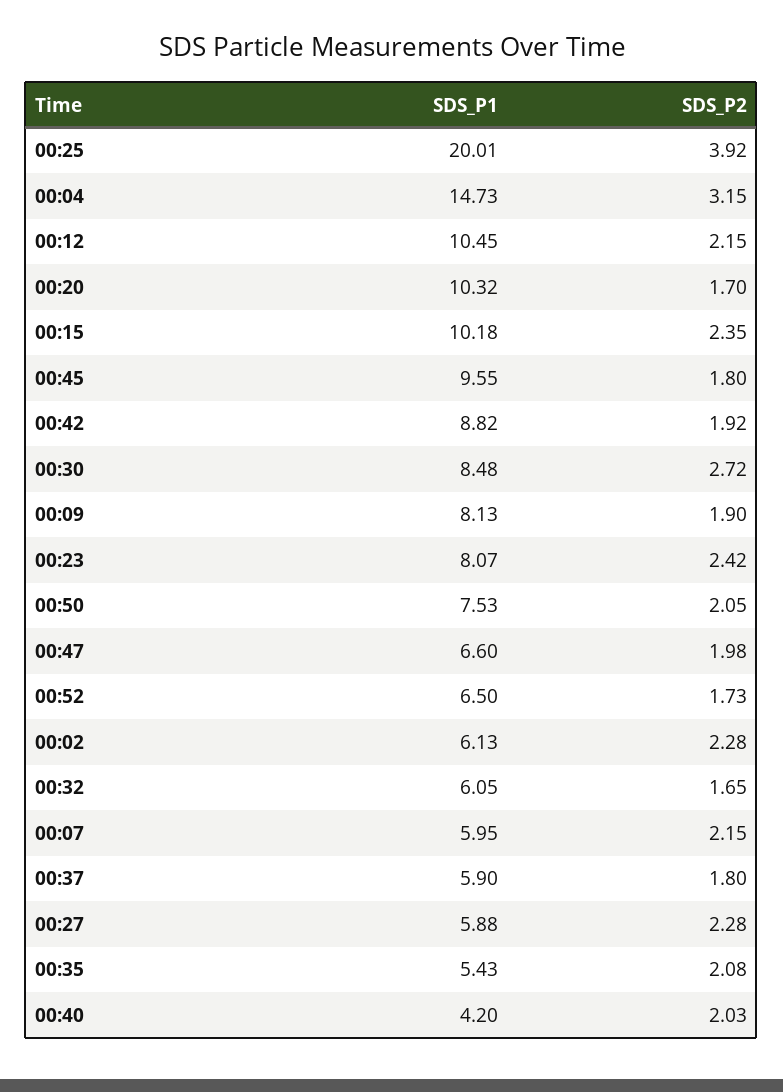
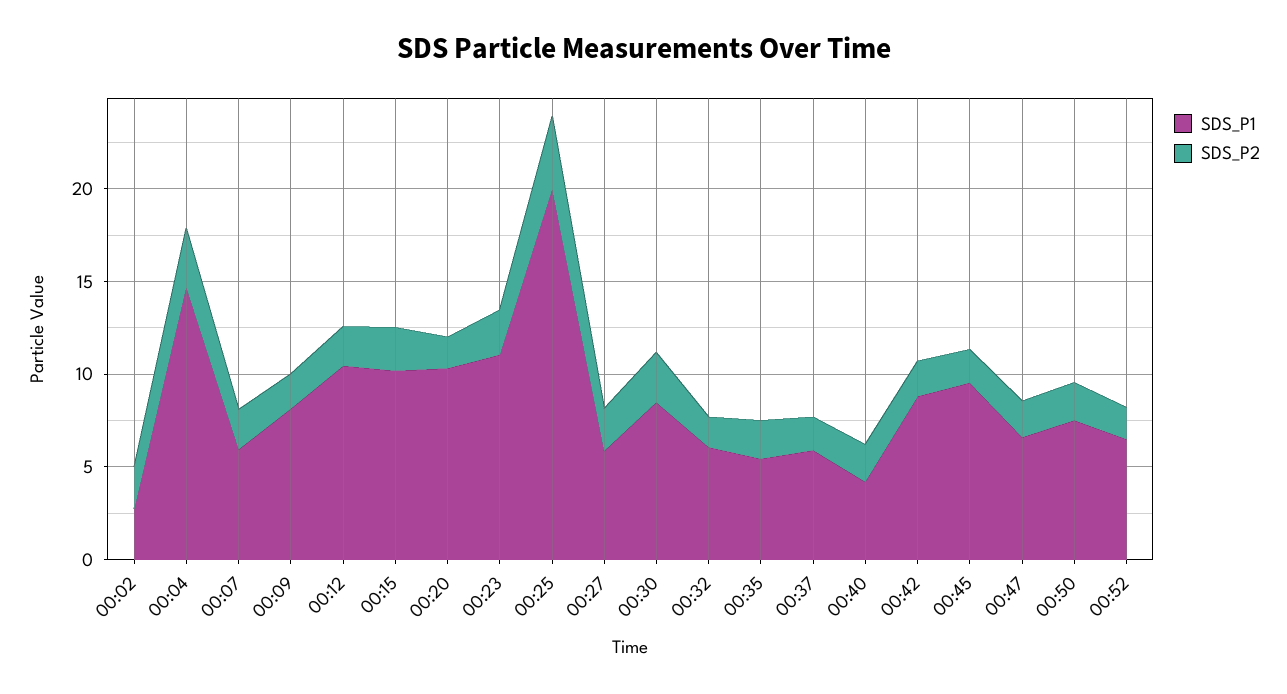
SDS_P1, 00:23: 8.07 -> 11
SDS_P1, 00:02: 6.13 -> 3

